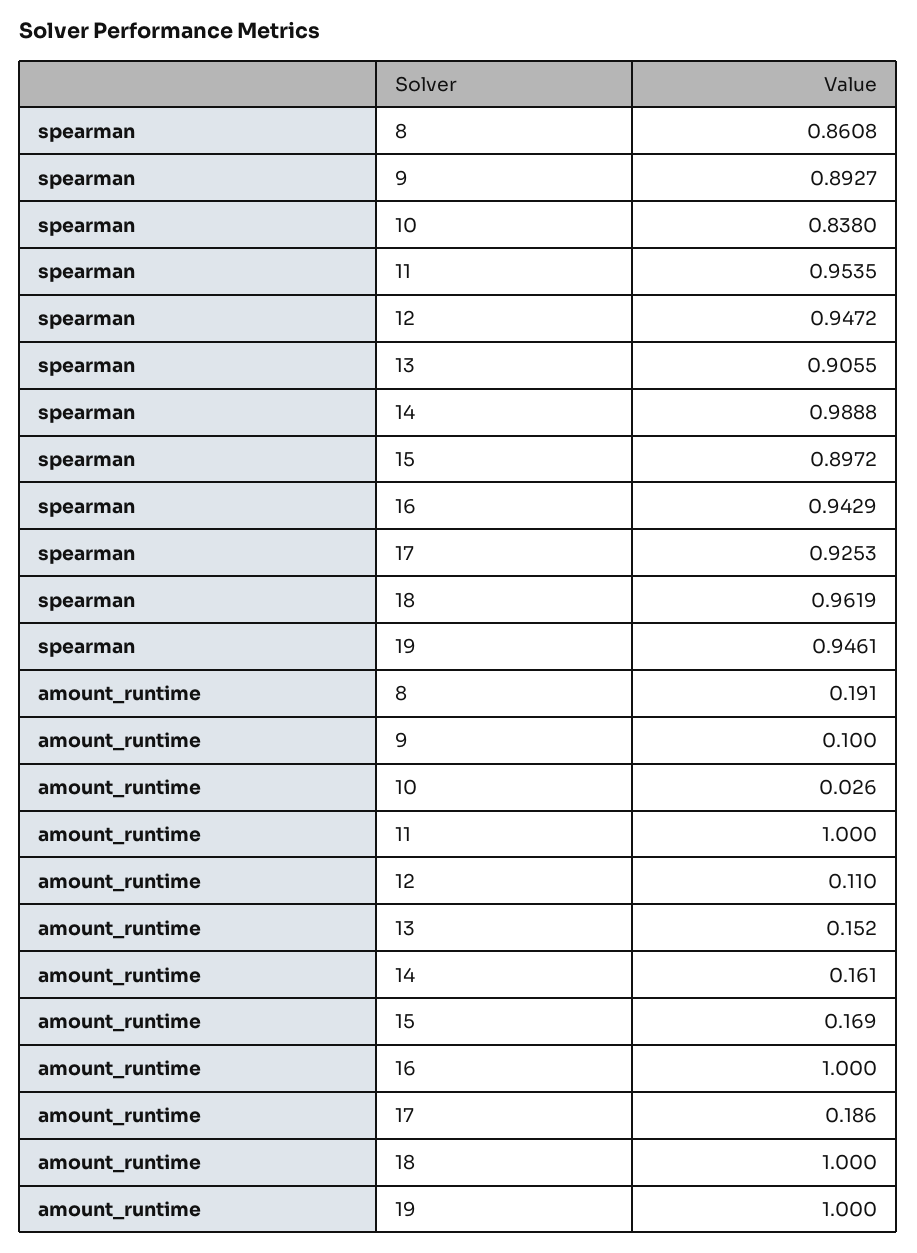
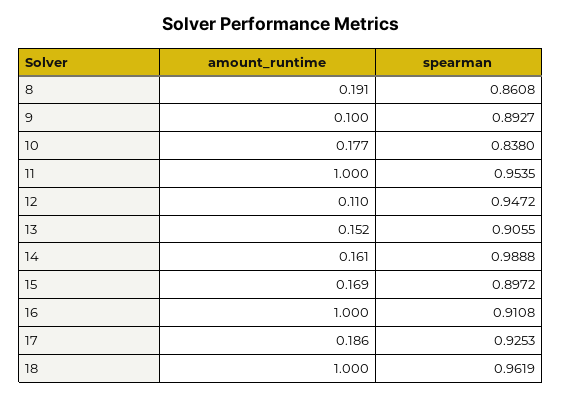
spearman, 16: 0.9429 -> 0.9108
spearman, 19: 0.9461 -> none
amount_runtime, 10: 0.026 -> 0.177
amount_runtime, 19: 1 -> none

